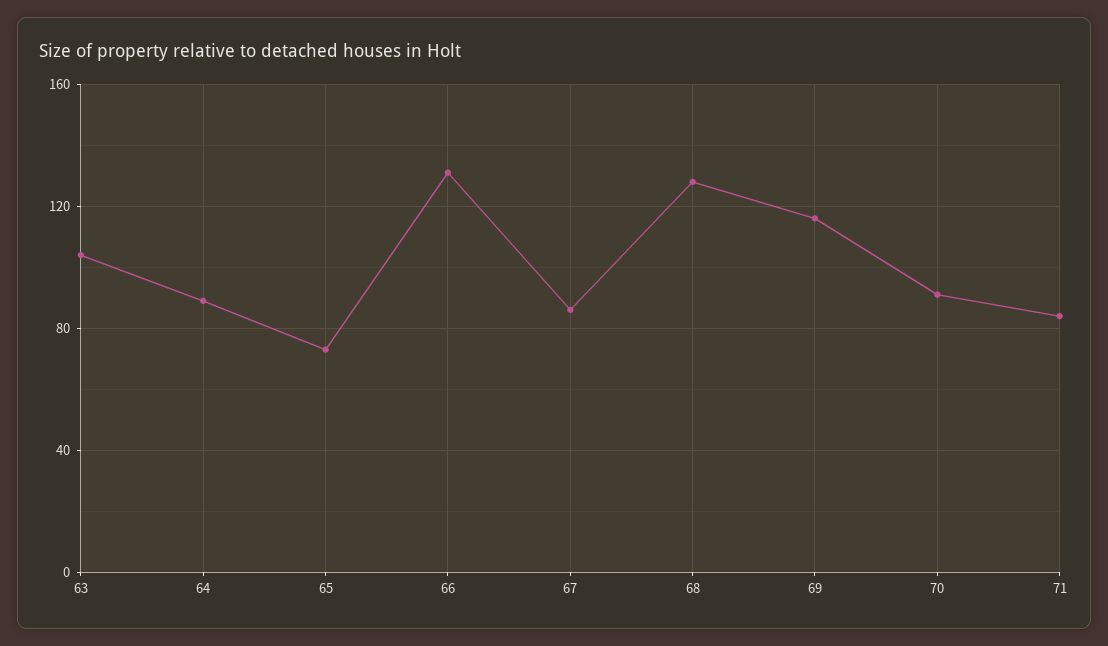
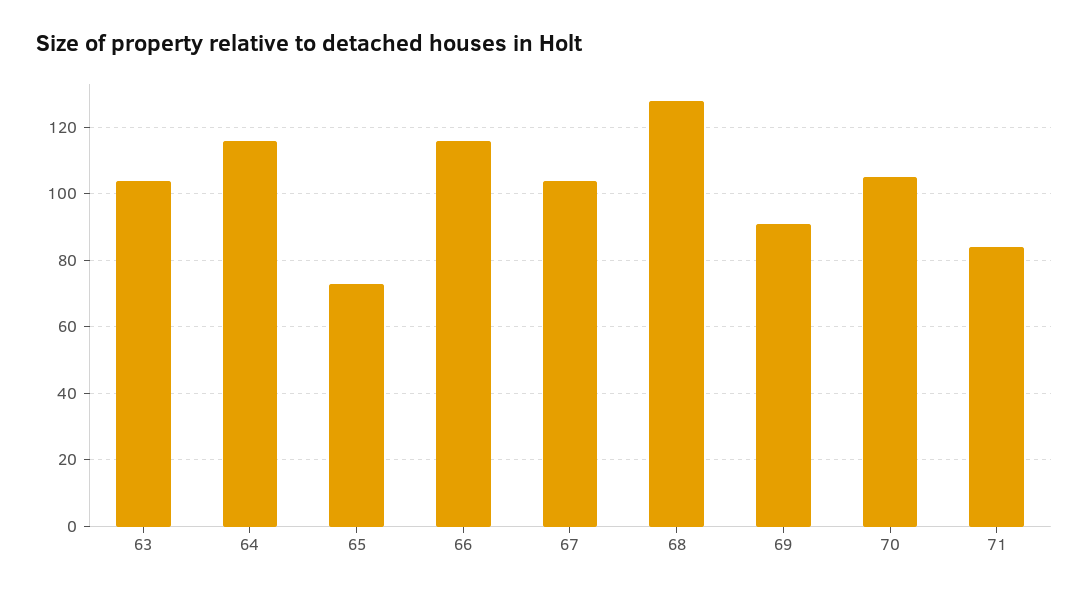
64: 90 -> 115
66: 130 -> 115
67: 85 -> 105
69: 115 -> 90
70: 90 -> 105

